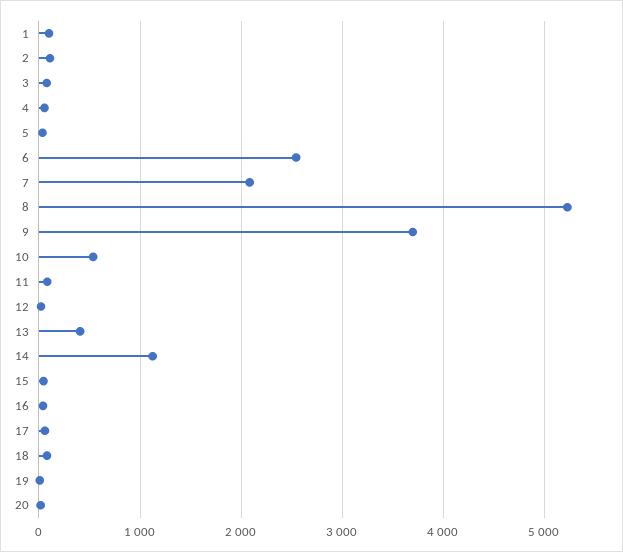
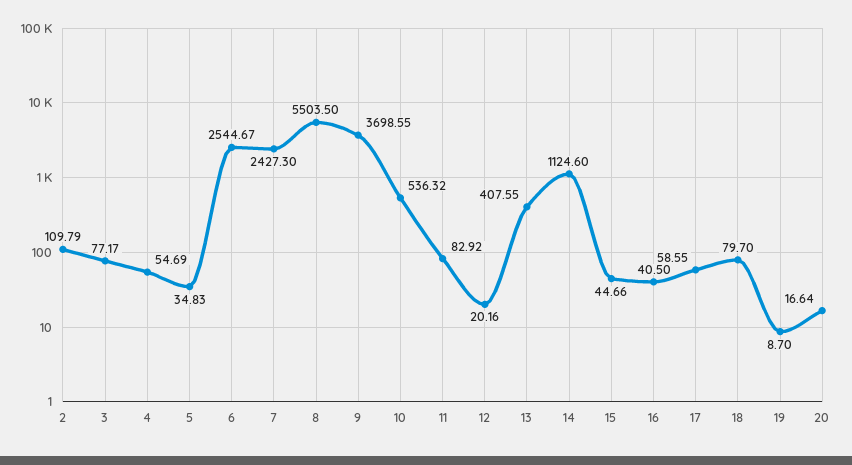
1: 100 -> none
7: 2100 -> 2427.3
8: 5200 -> 5503.5

